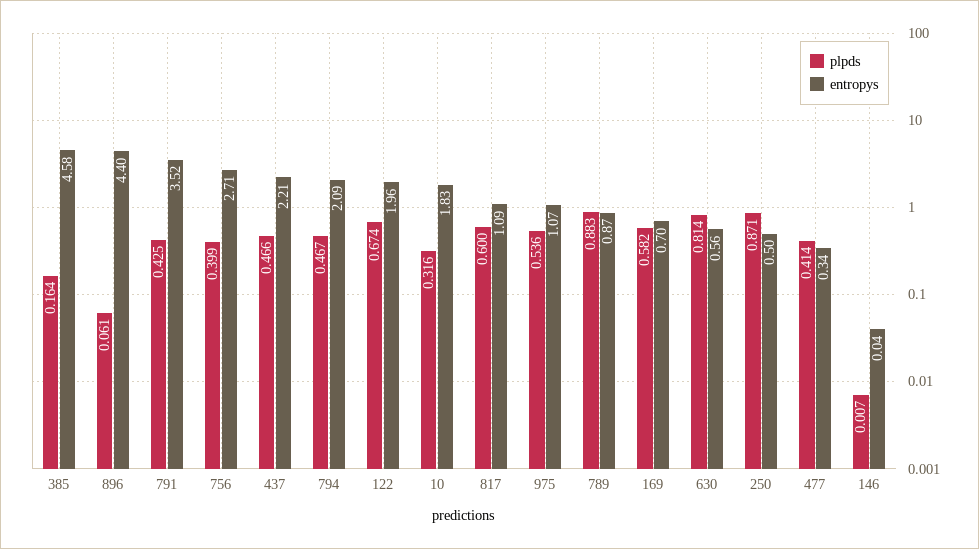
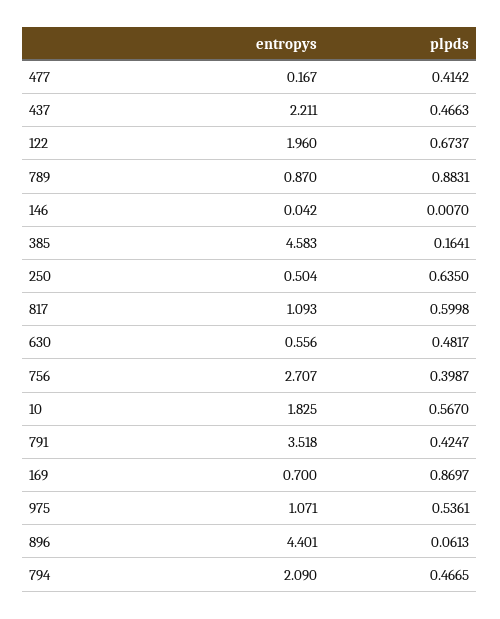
plpds, 10: 0.316 -> 0.567
plpds, 169: 0.582 -> 0.8697
plpds, 630: 0.814 -> 0.4817
plpds, 250: 0.871 -> 0.635
entropys, 477: 0.34 -> 0.167

